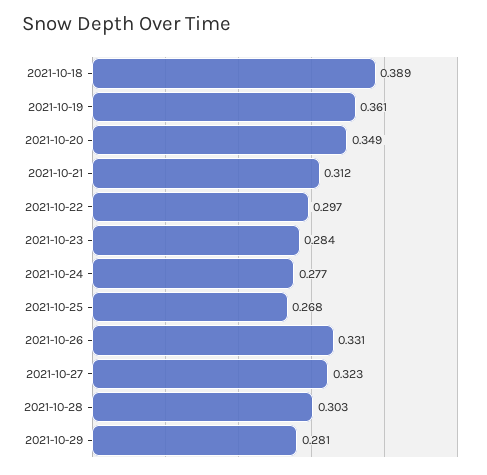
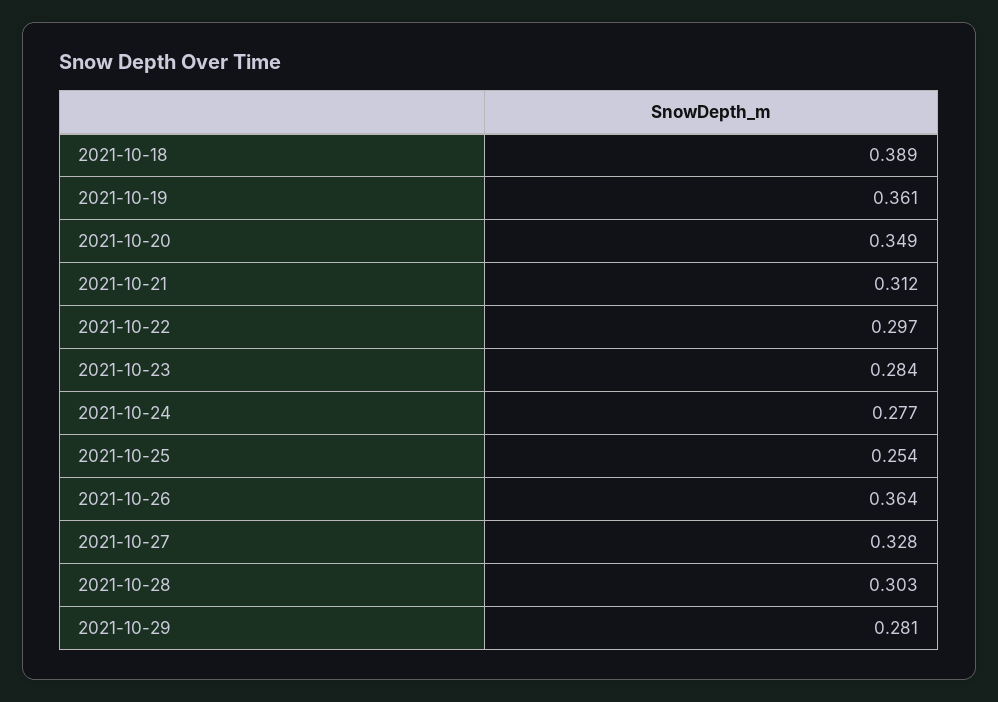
2021-10-25: 0.268 -> 0.254
2021-10-26: 0.331 -> 0.364
2021-10-27: 0.323 -> 0.328

